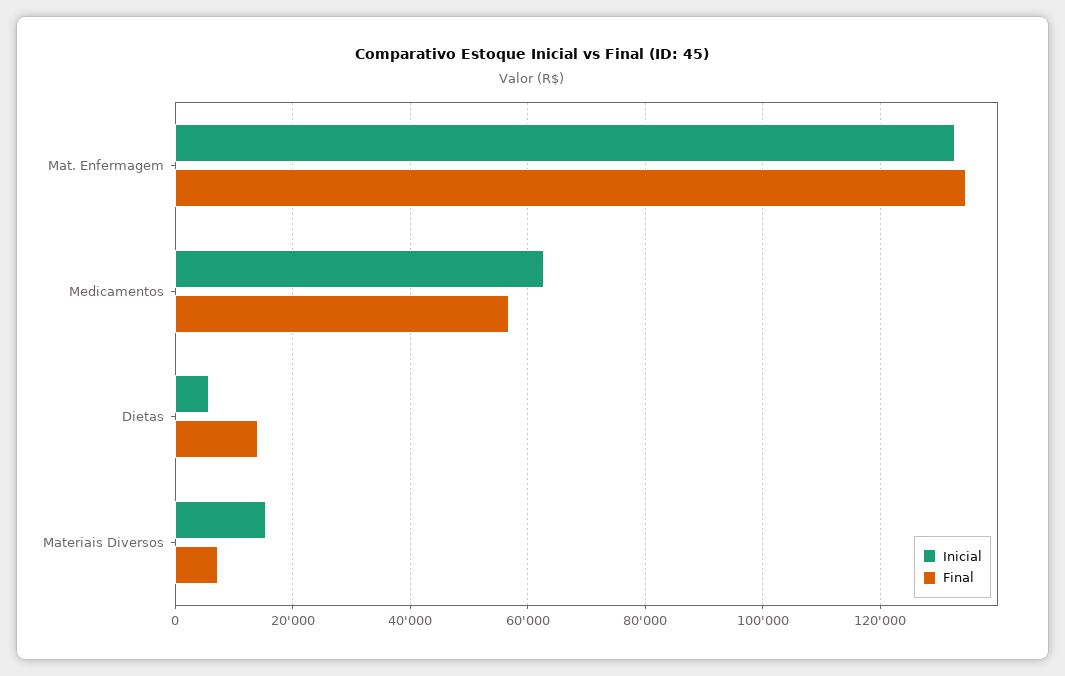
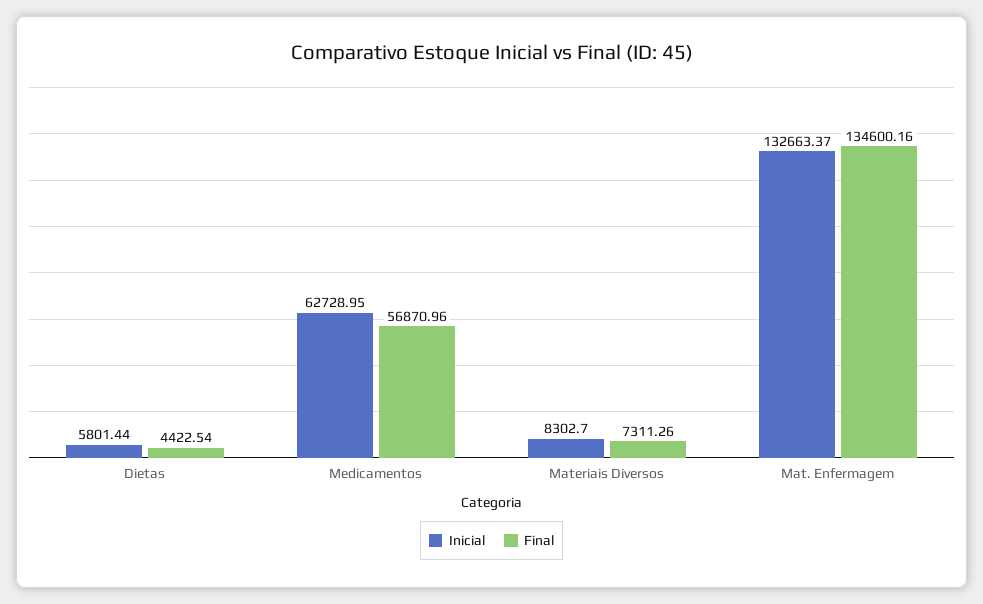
Final, Dietas: 14000 -> 4422.54
Inicial, Materiais Diversos: 16000 -> 8302.7

